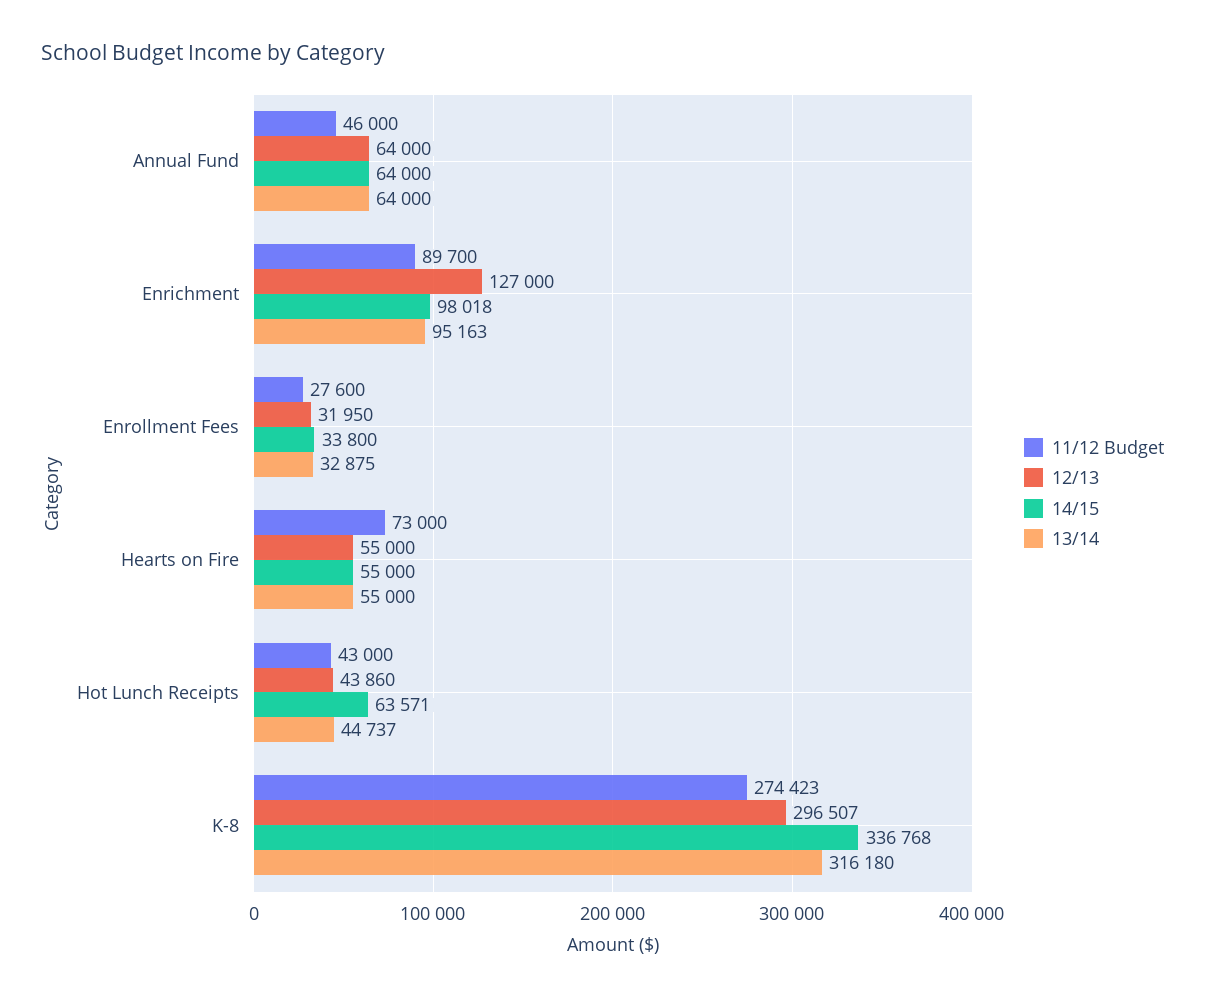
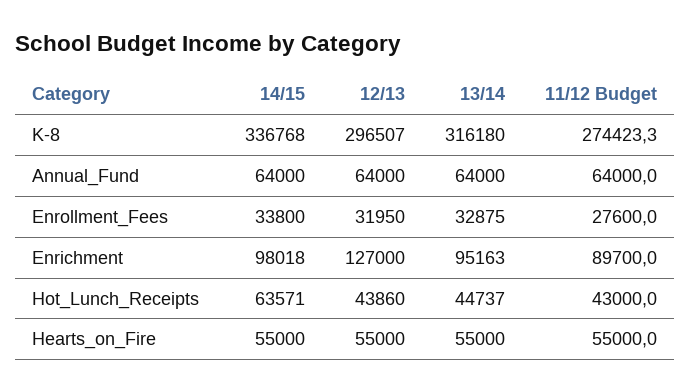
11/12 Budget, Annual Fund: 46000 -> 64000
11/12 Budget, Hearts on Fire: 73000 -> 55000

